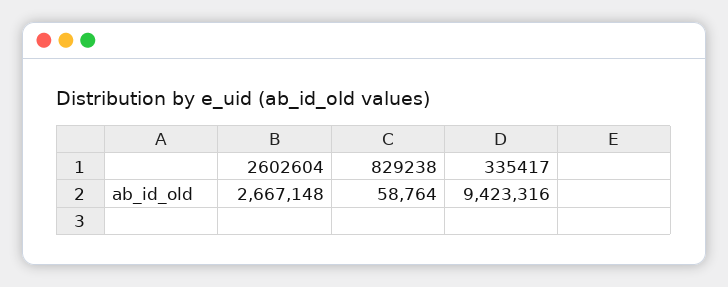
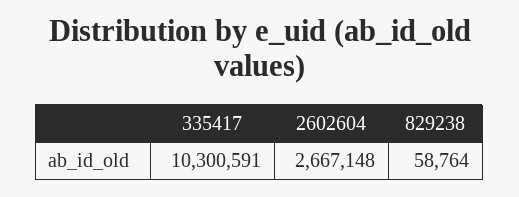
335417: 9423316 -> 10300591

